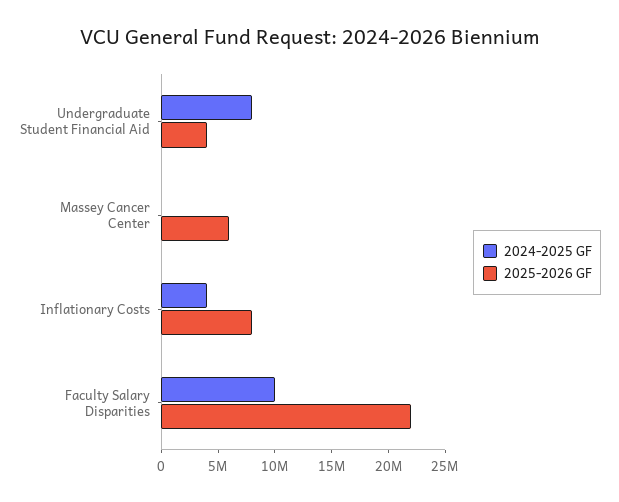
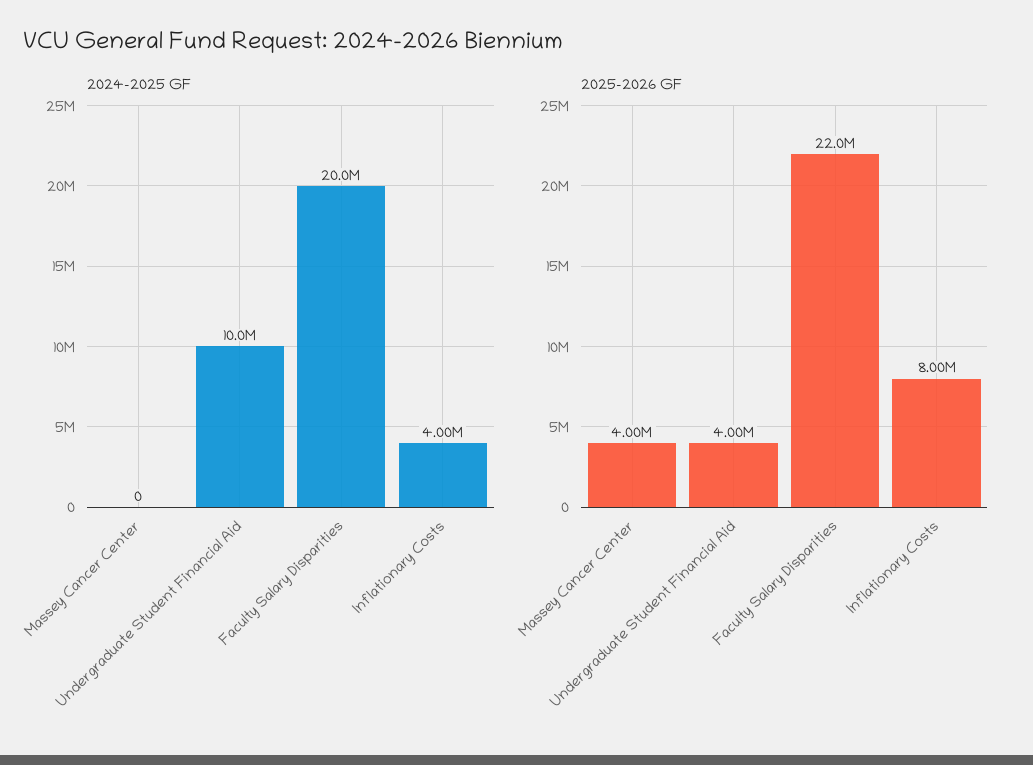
2024-2025 GF, Undergraduate Student Financial Aid: 8000000 -> 10000000
2025-2026 GF, Massey Cancer Center: 6000000 -> 4000000
2024-2025 GF, Faculty Salary Disparities: 10000000 -> 20000000

